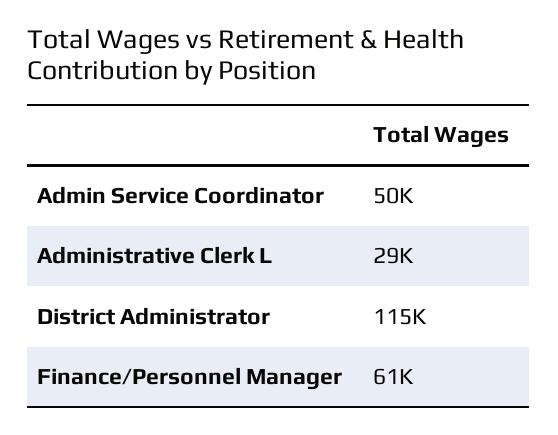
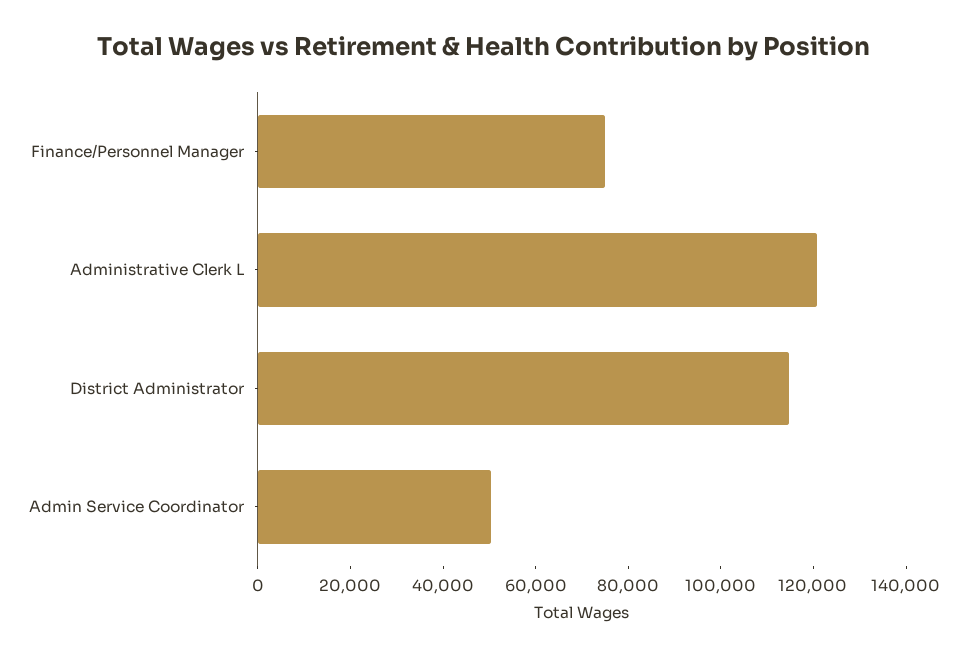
Administrative Clerk L: 29000 -> 120000
Finance/Personnel Manager: 61000 -> 75000

